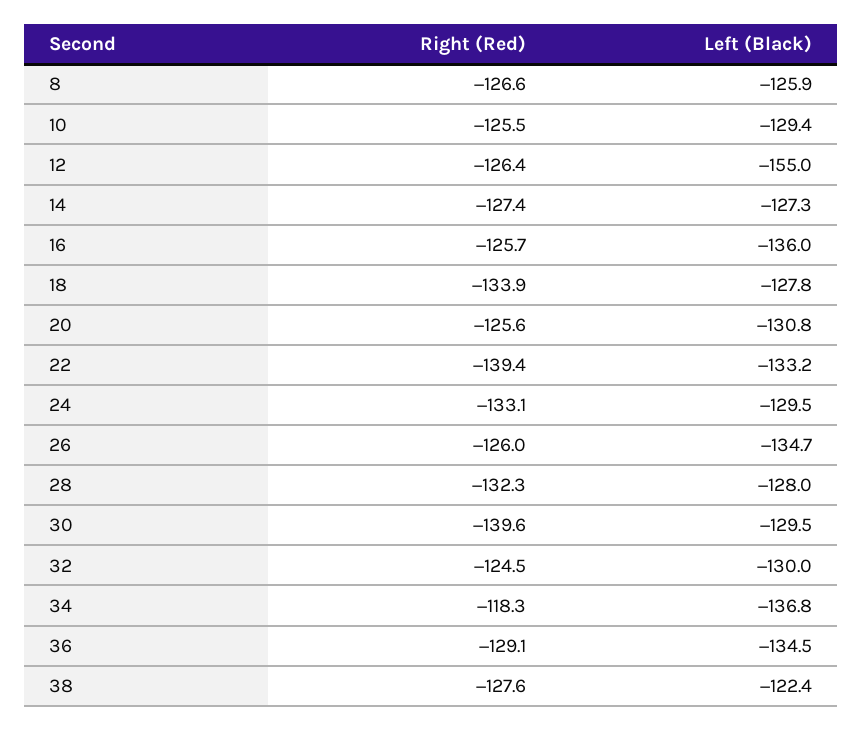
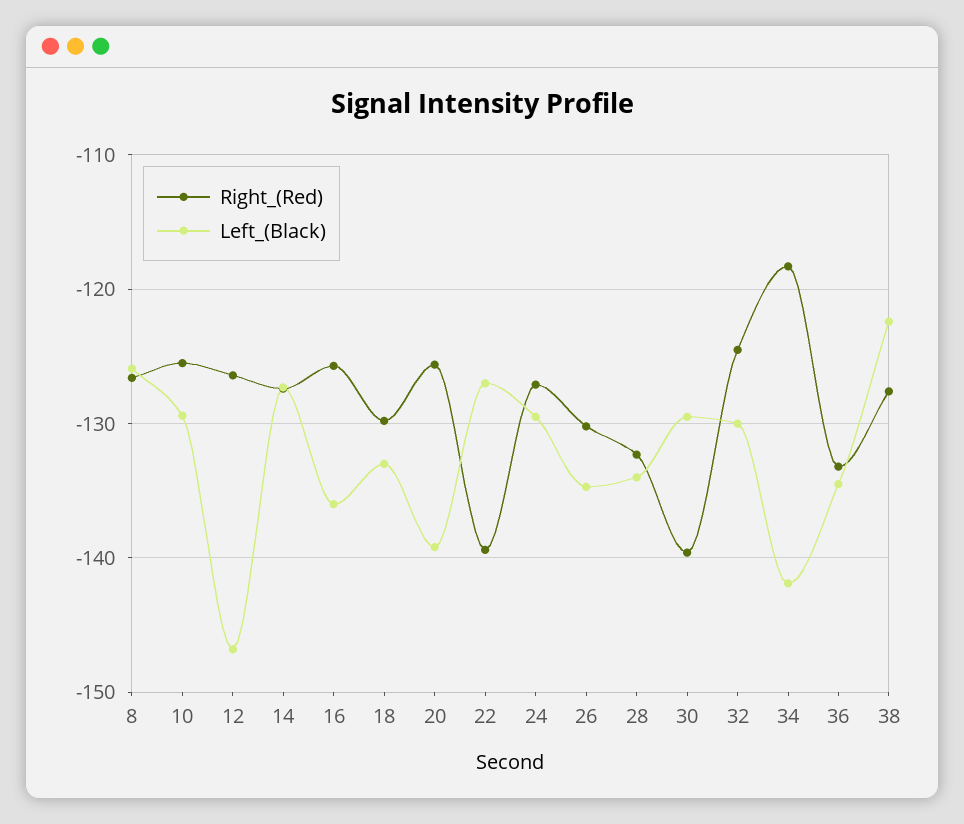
Left (Black), 12: -155 -> -147
Right (Red), 18: -133.9 -> -130
Left (Black), 18: -127.8 -> -133
Left (Black), 20: -130.8 -> -139
Left (Black), 22: -133.2 -> -127
Right (Red), 24: -133.1 -> -127
Right (Red), 26: -126 -> -130
Left (Black), 28: -128 -> -134
Left (Black), 34: -136.8 -> -142
Right (Red), 36: -129.1 -> -133

